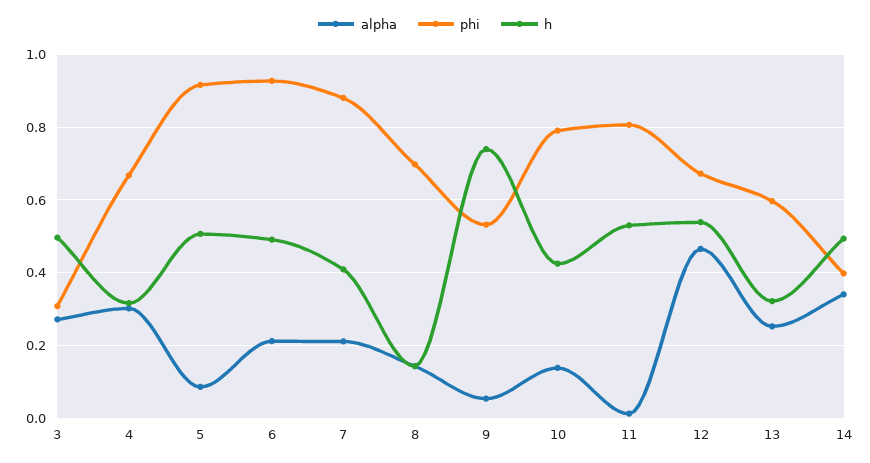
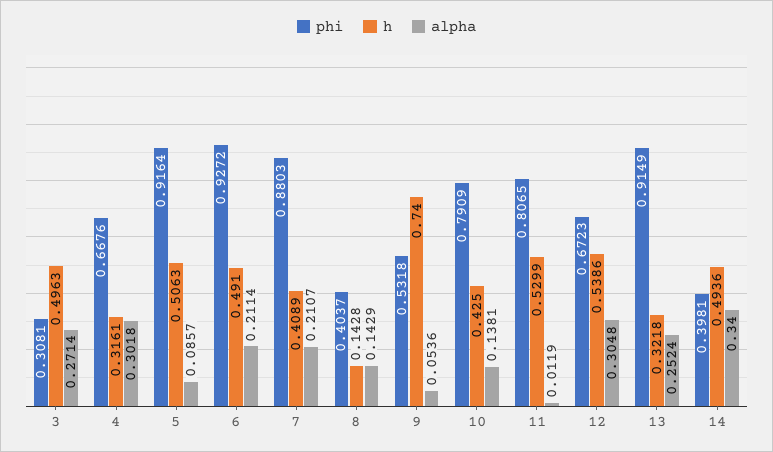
phi, 8: 0.7 -> 0.4037
alpha, 12: 0.46 -> 0.3048
phi, 13: 0.6 -> 0.9149

